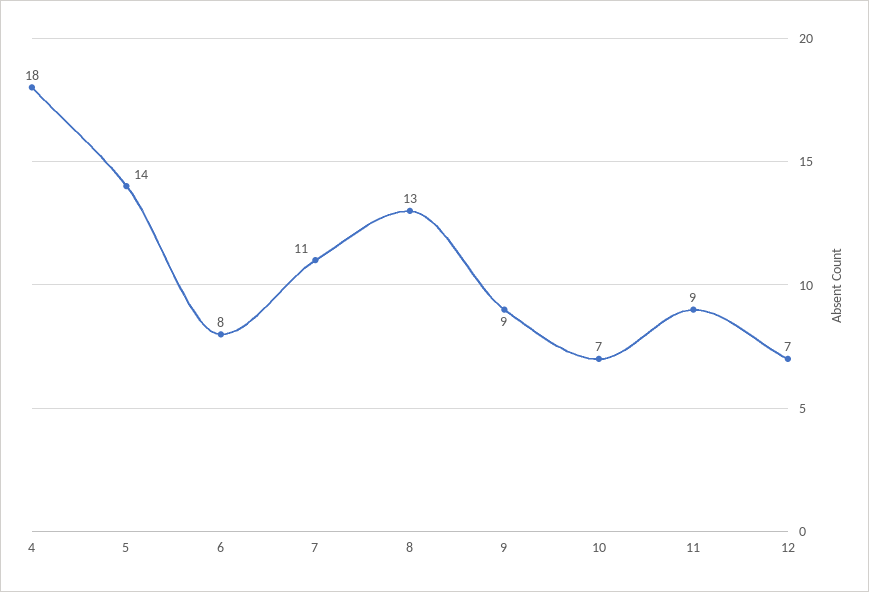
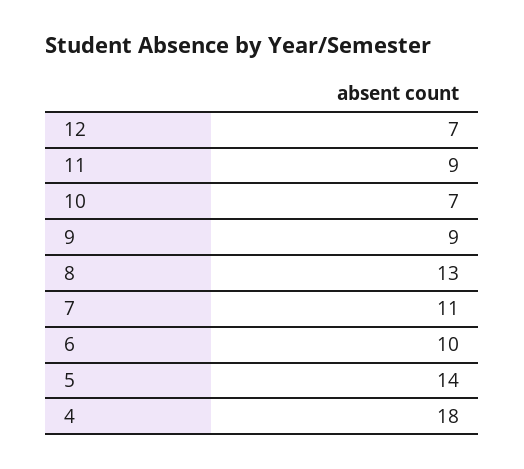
6: 8 -> 10

